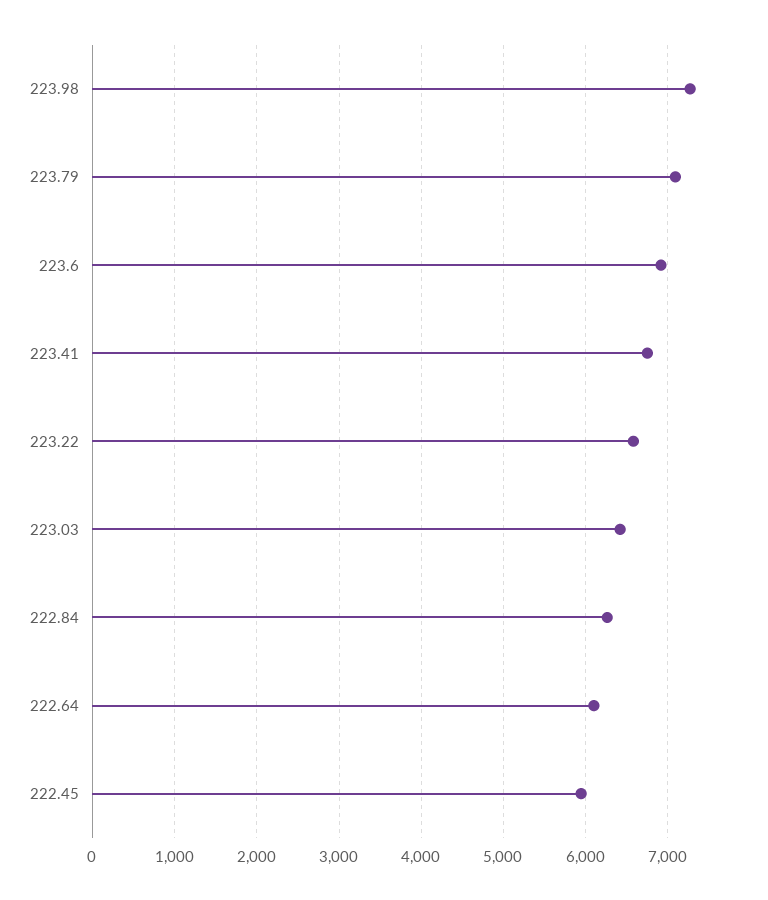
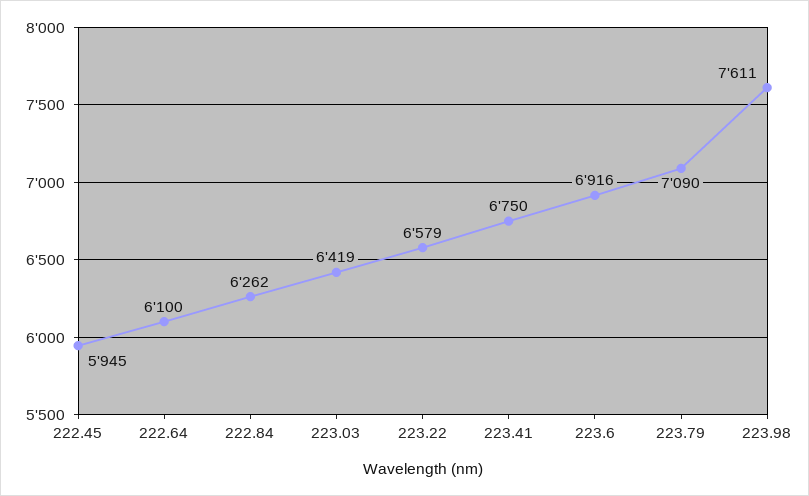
223.98: 7300 -> 7611

